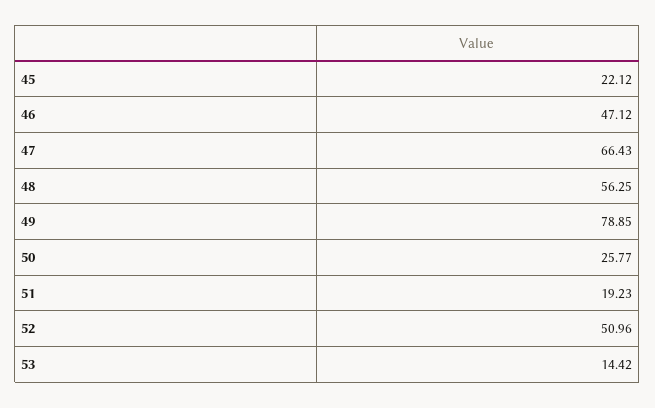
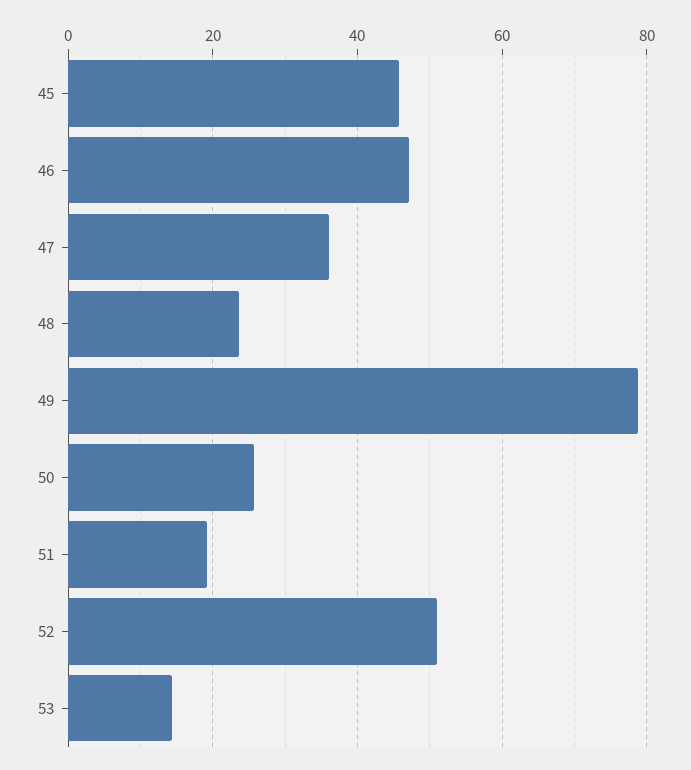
45: 22.12 -> 46
47: 66.43 -> 36
48: 56.25 -> 24

